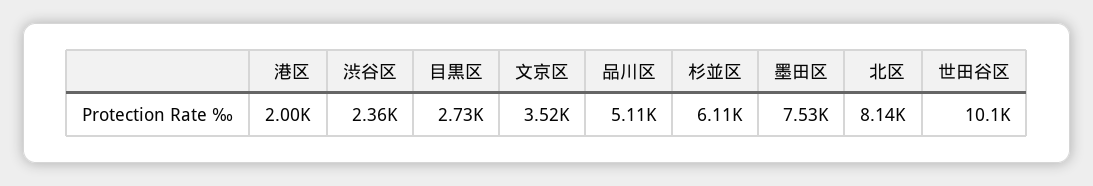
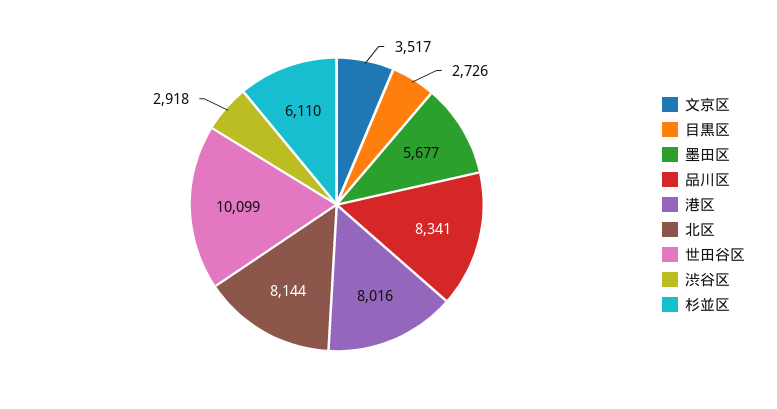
港区: 2000 -> 8016
渋谷区: 2360 -> 2918
品川区: 5110 -> 8341
墨田区: 7530 -> 5677

